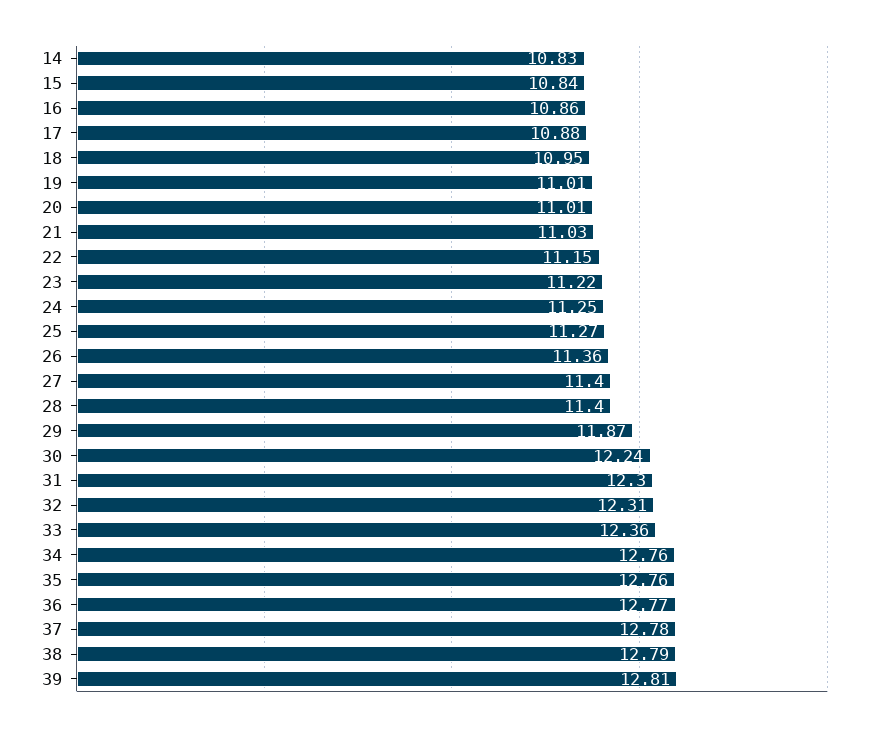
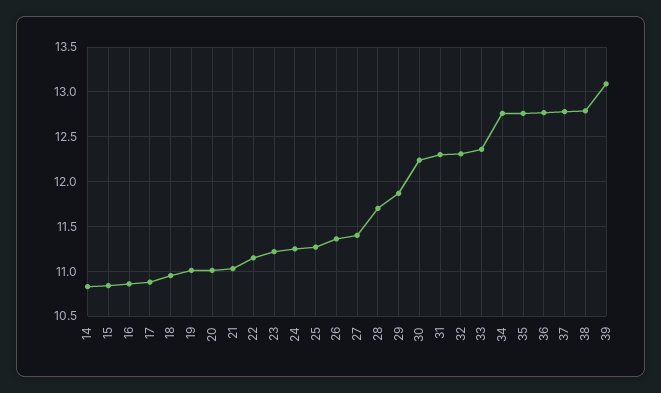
28: 11.4 -> 11.7
39: 12.81 -> 13.1

